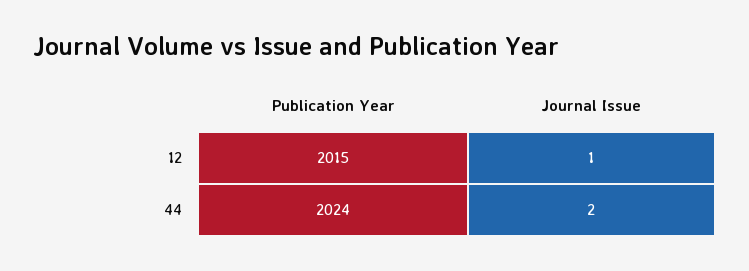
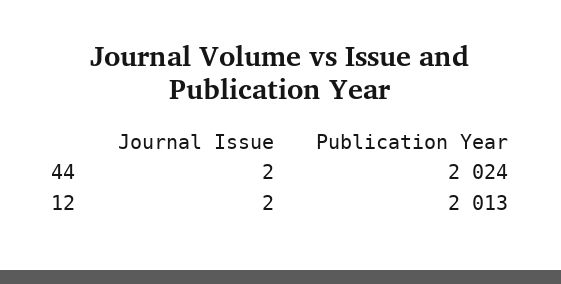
Publication Year, 12: 2015 -> 2013
Journal Issue, 12: 1 -> 2

